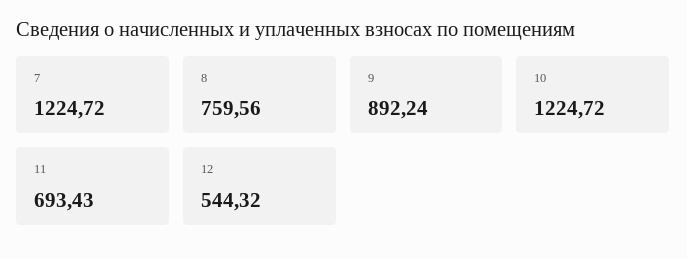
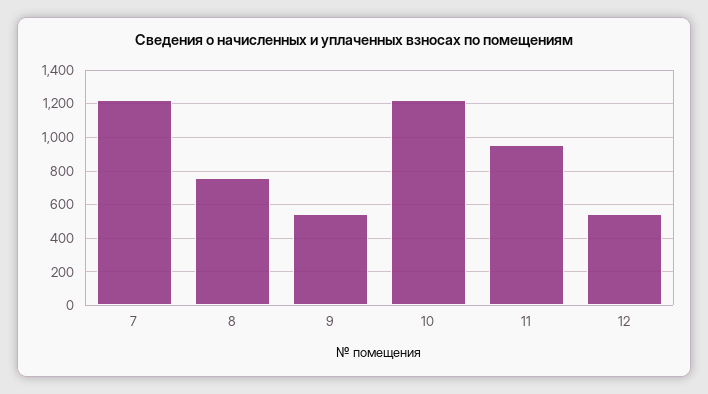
9: 892.24 -> 550
11: 693.43 -> 950

